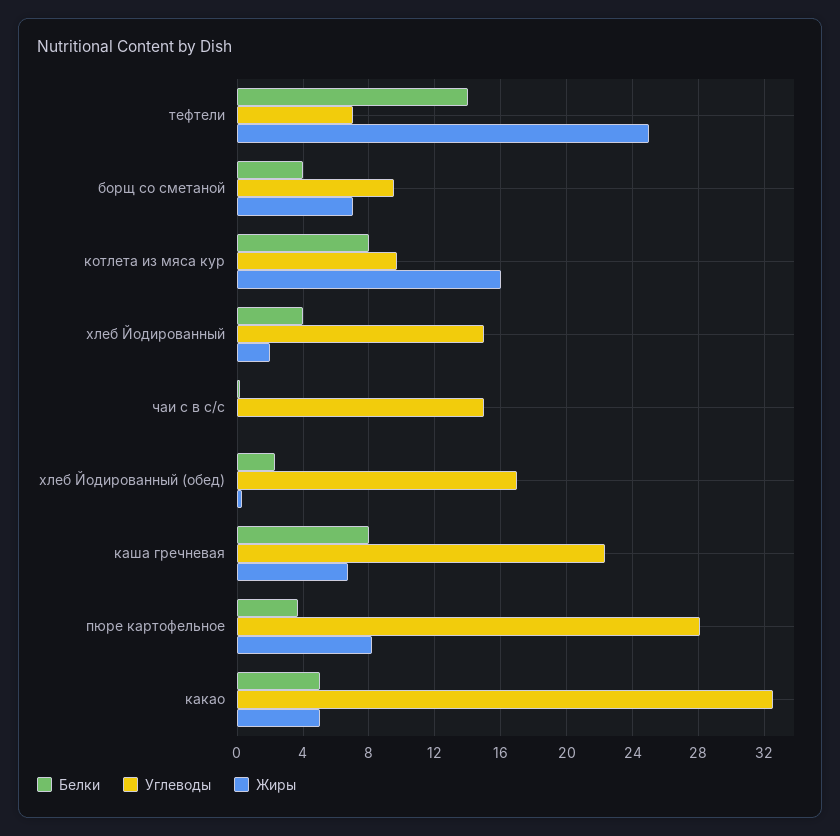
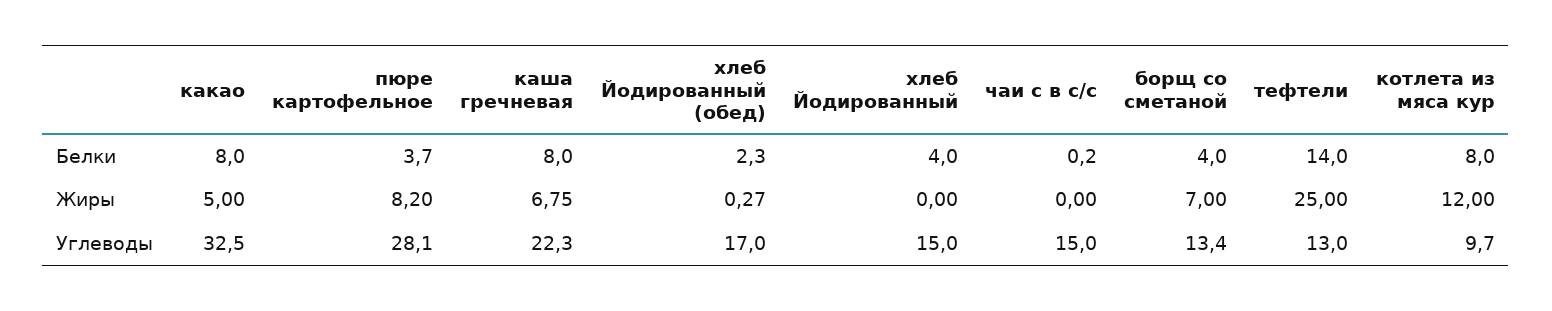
Углеводы, тефтели: 7 -> 13
Углеводы, борщ со сметаной: 9.5 -> 13.4
Жиры, котлета из мяса кур: 16 -> 12
Жиры, хлеб Йодированный: 2 -> 0
Белки, какао: 5 -> 8

